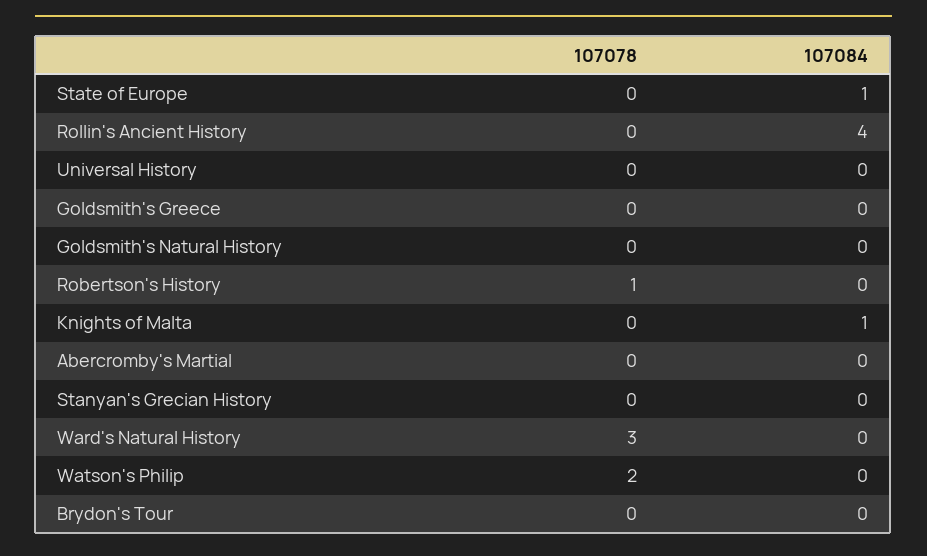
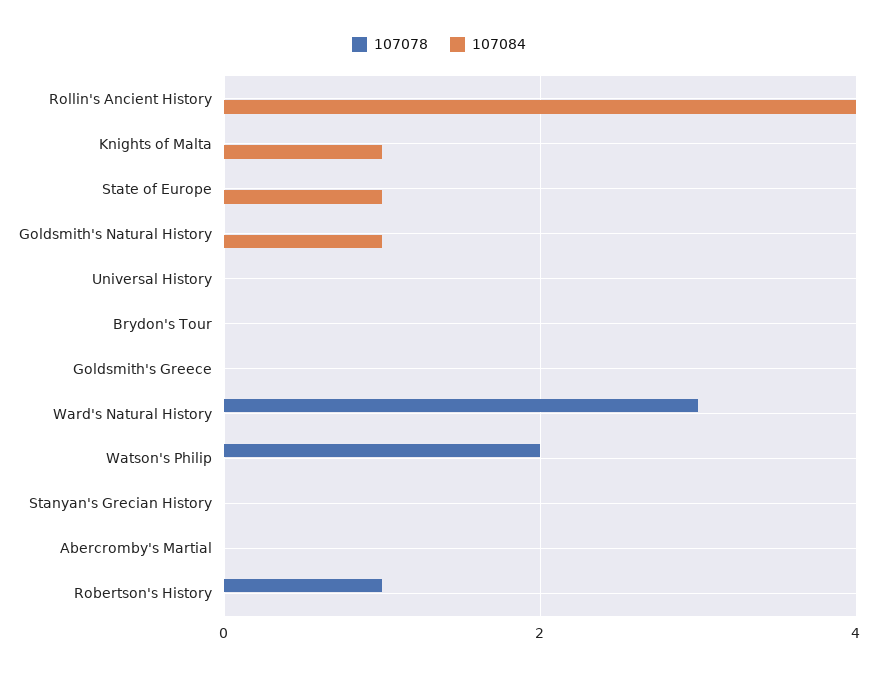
107084, Goldsmith's Natural History: 0 -> 1

